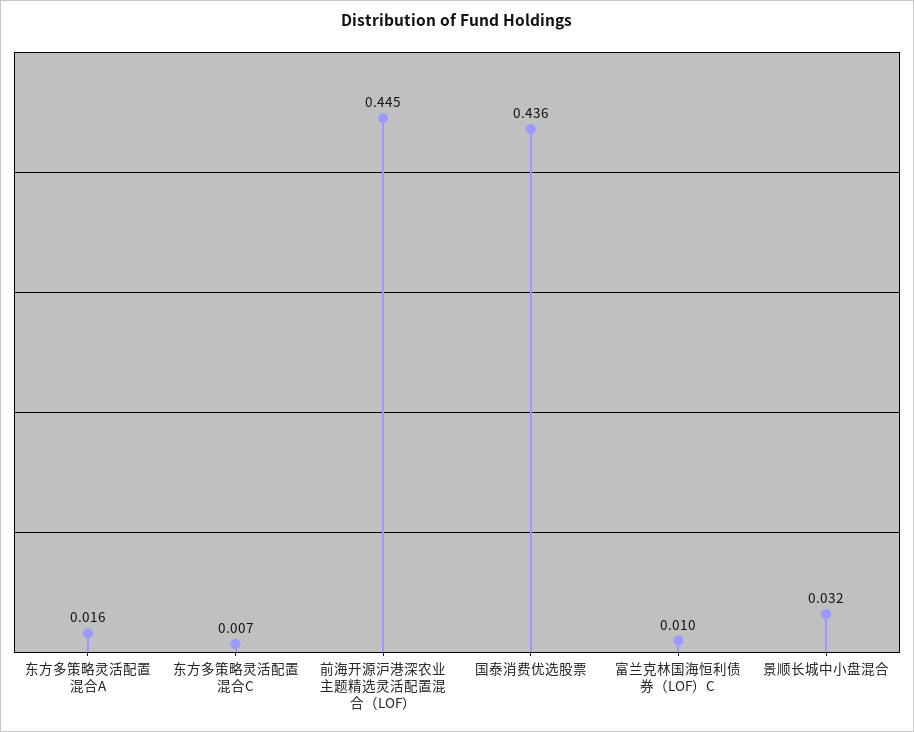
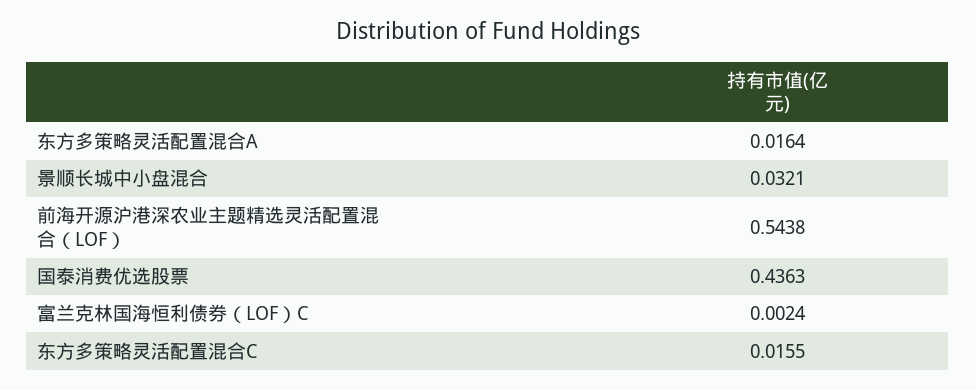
东方多策略灵活配置混合C: 0.007 -> 0.0155
前海开源沪港深农业主题精选灵活配置混合（LOF）: 0.445 -> 0.5438
富兰克林国海恒利债券（LOF）C: 0.01 -> 0.0024

